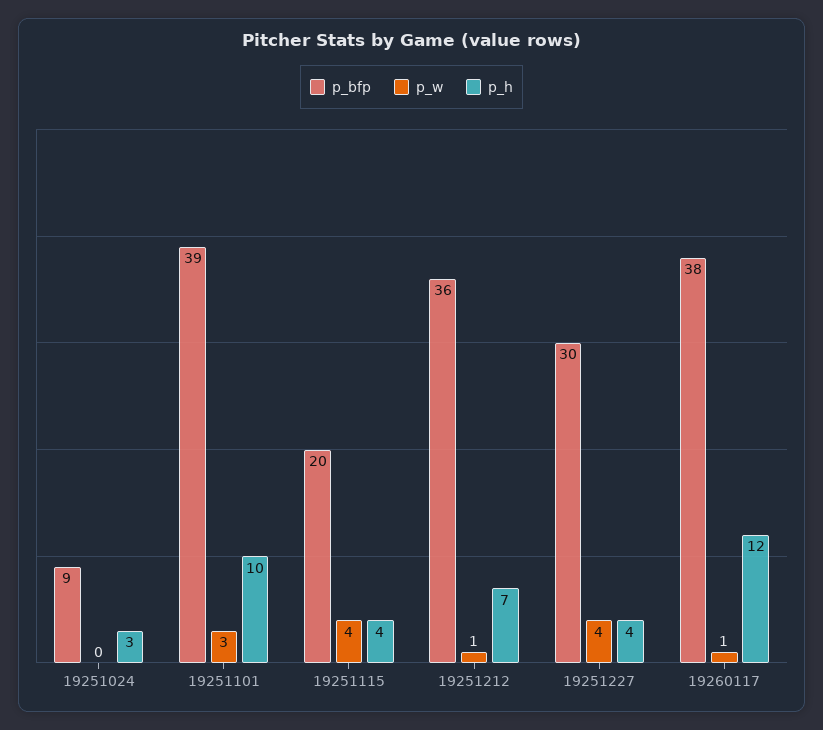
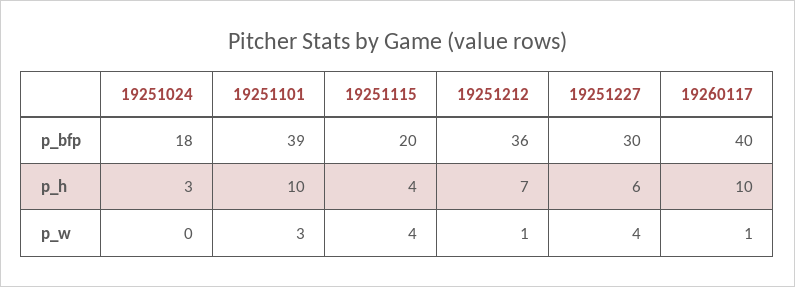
p_bfp, 19251024: 9 -> 18
p_h, 19251227: 4 -> 6
p_bfp, 19260117: 38 -> 40
p_h, 19260117: 12 -> 10

